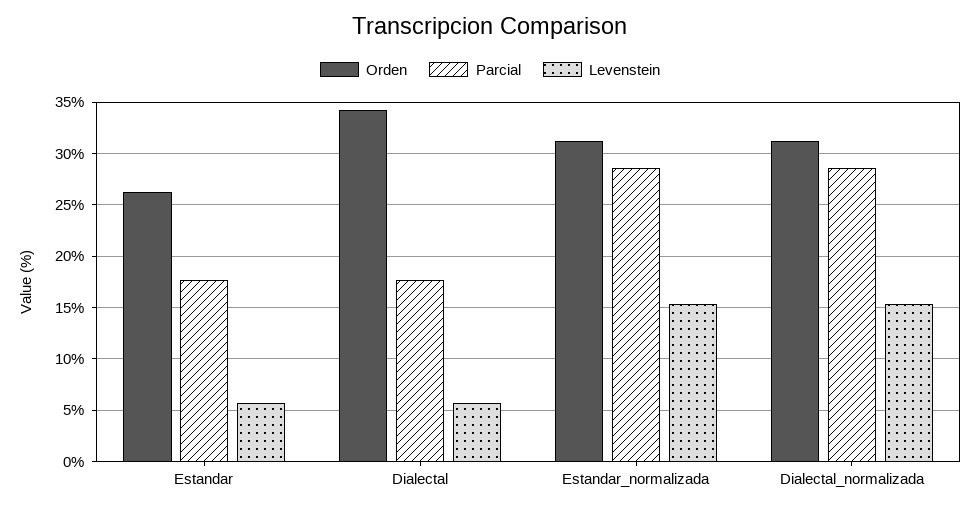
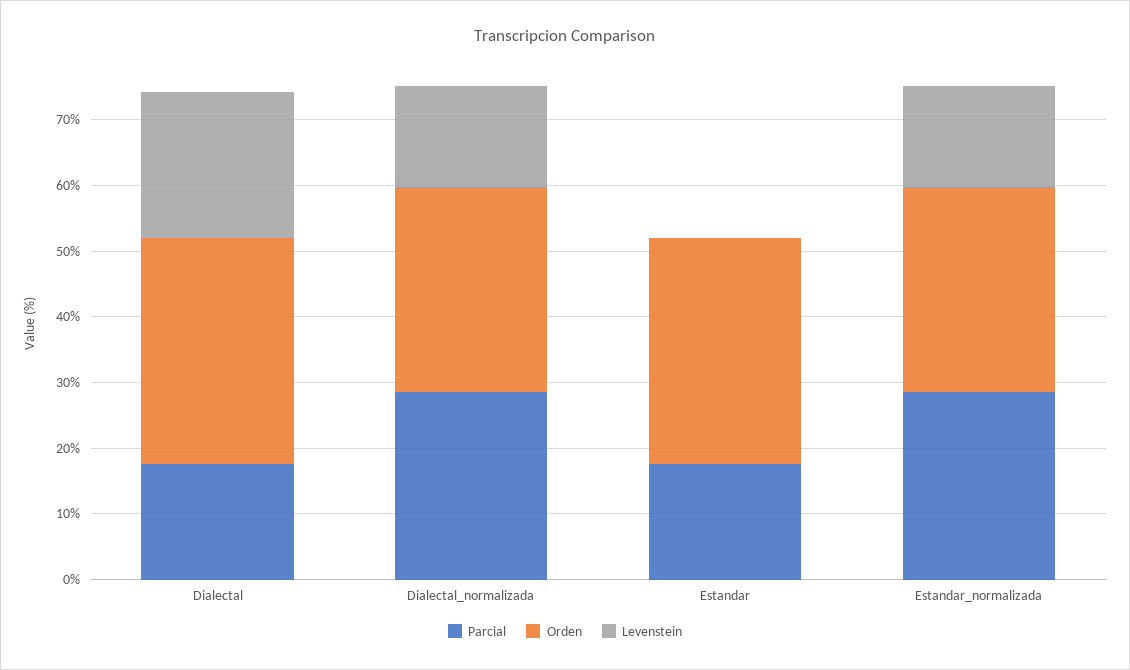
Orden, Estandar: 26 -> 34
Levenstein, Estandar: 6 -> 0
Levenstein, Dialectal: 6 -> 22

